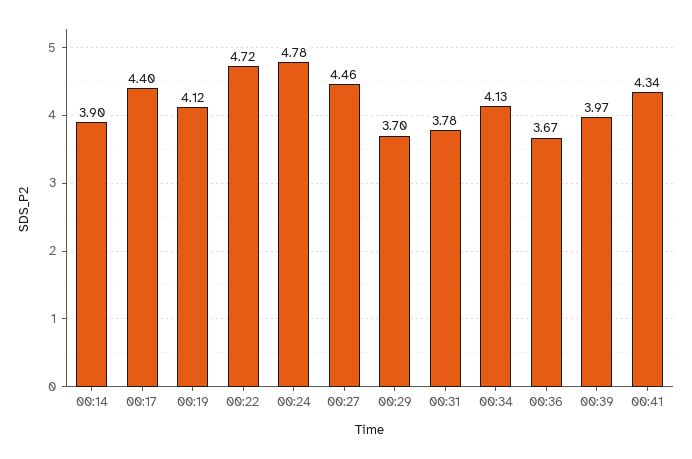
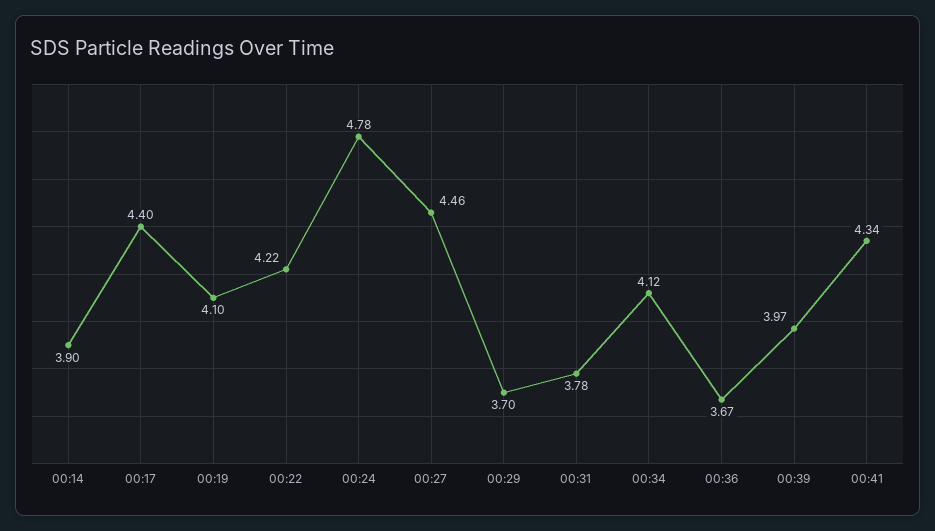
00:19: 4.12 -> 4.1
00:22: 4.72 -> 4.22
00:34: 4.13 -> 4.12

